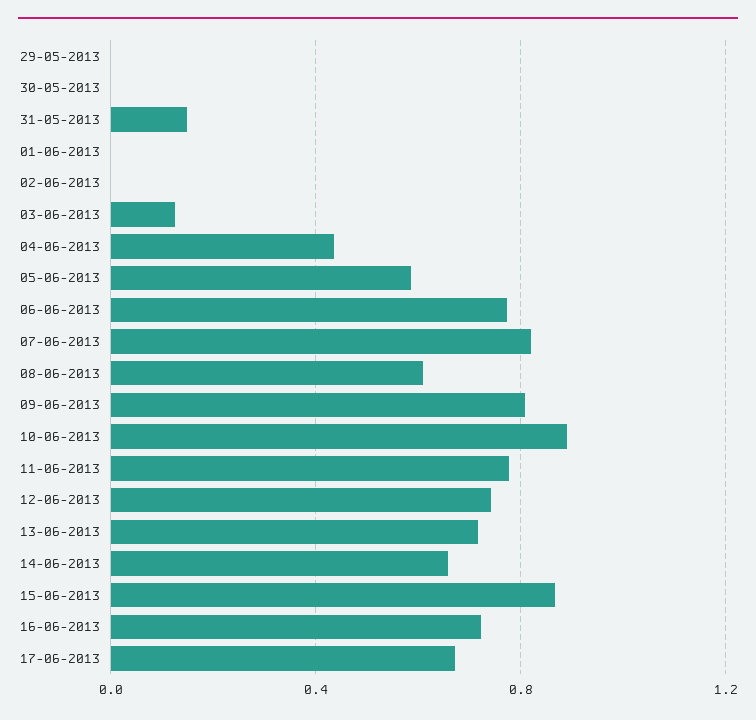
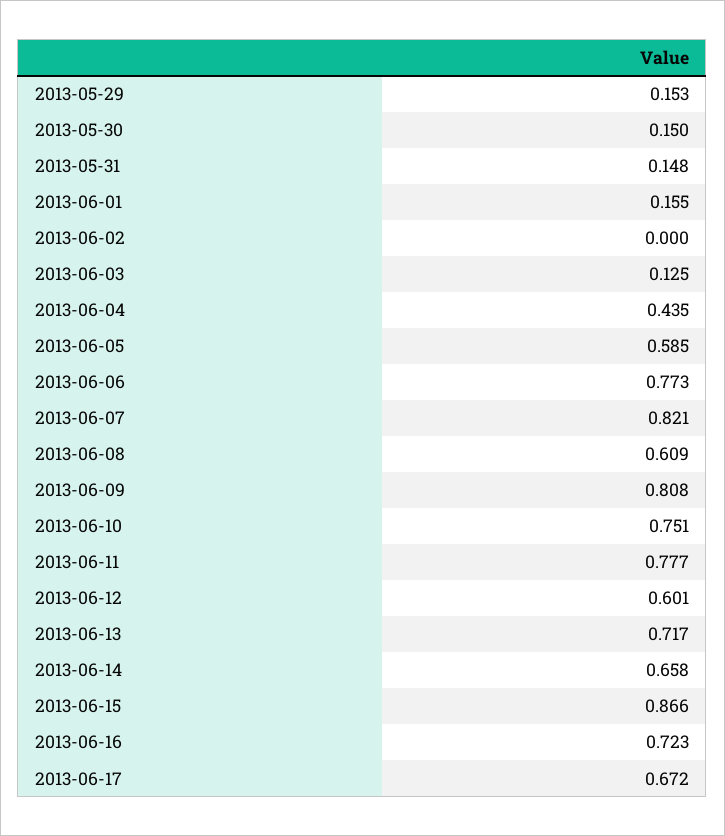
29-05-2013: 0 -> 0.153
30-05-2013: 0 -> 0.15
01-06-2013: 0 -> 0.155
10-06-2013: 0.9 -> 0.751
12-06-2013: 0.75 -> 0.601

